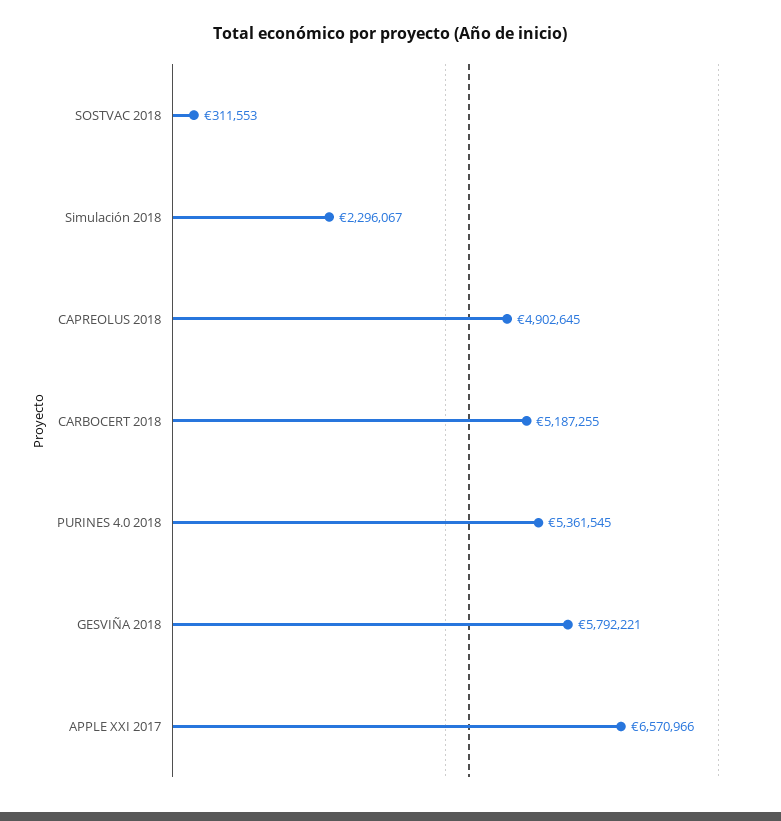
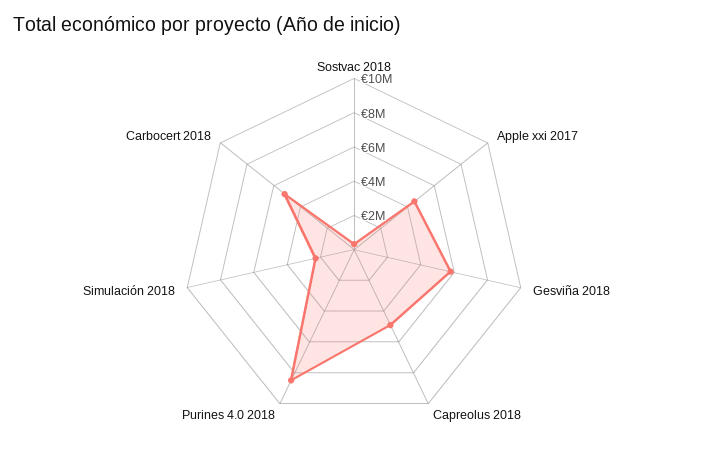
PURINES 4.0 2018: 5361545 -> 8500000
APPLE XXI 2017: 6570966 -> 4500000

